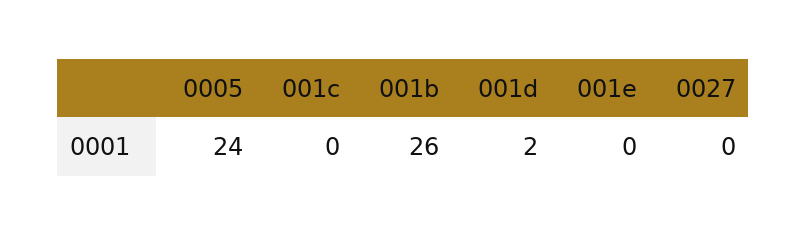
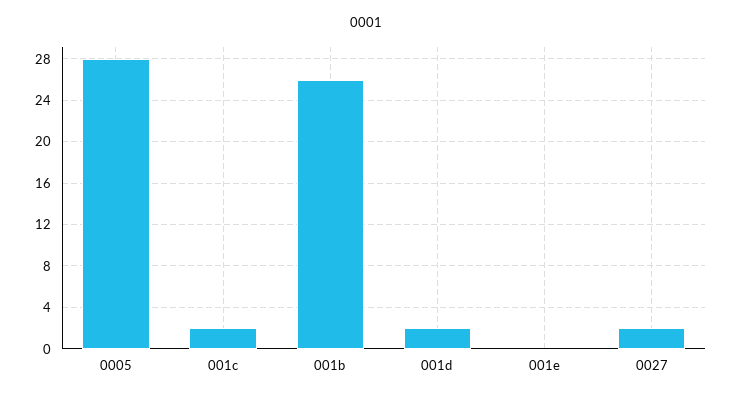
0005: 24 -> 28
001c: 0 -> 2
0027: 0 -> 2

